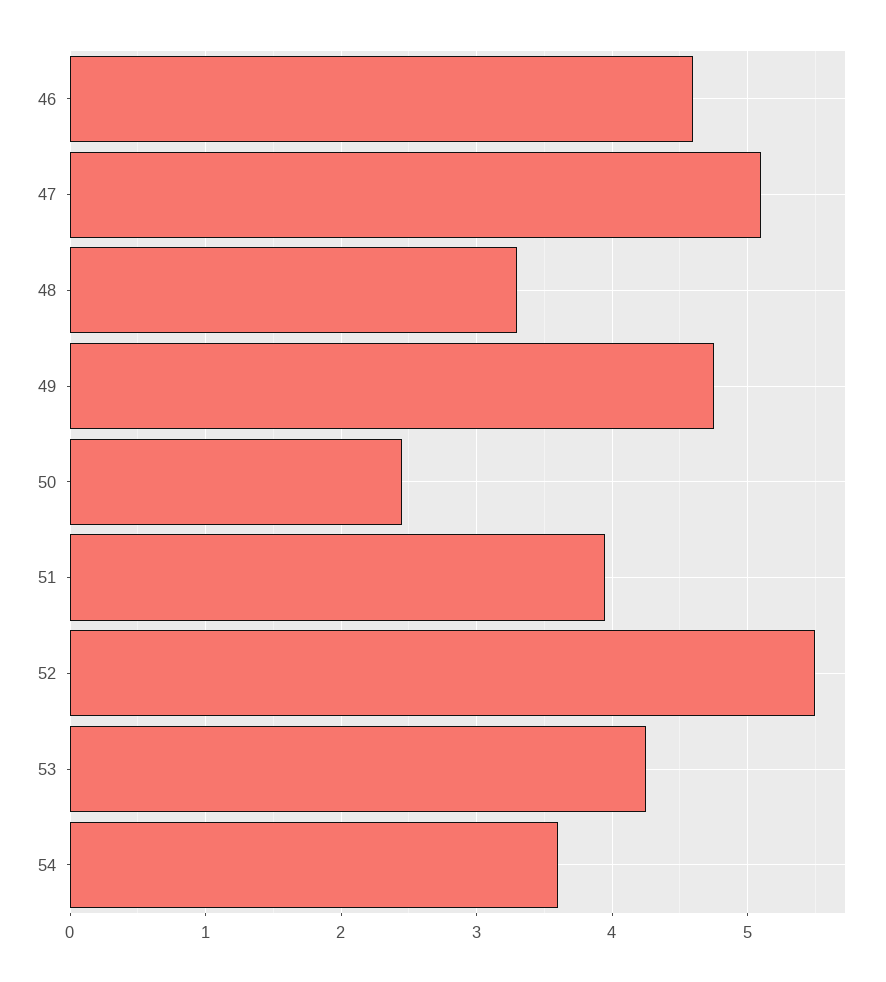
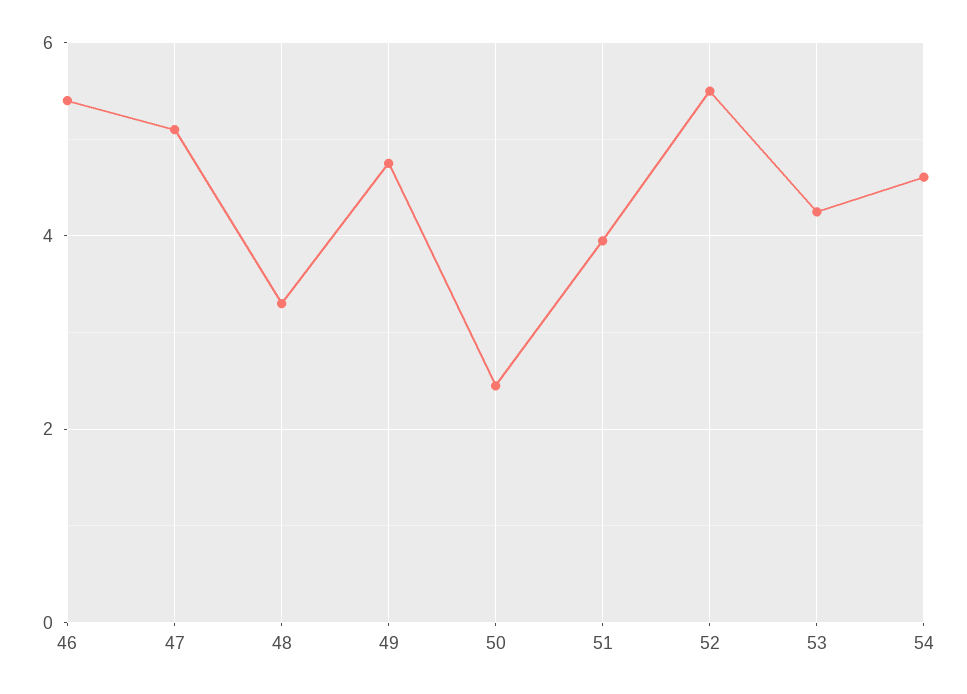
46: 4.6 -> 5.4
54: 3.6 -> 4.6

